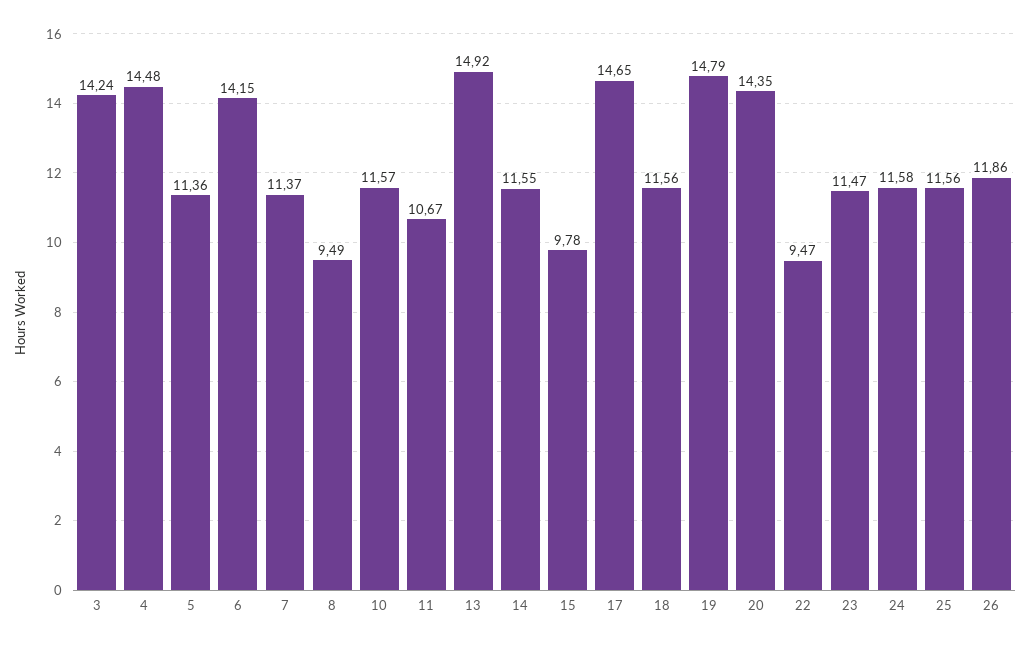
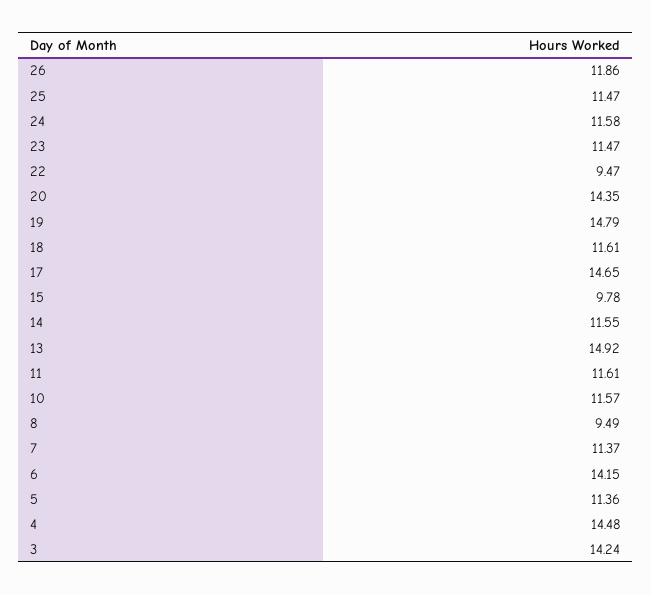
11: 10.67 -> 11.61
18: 11.56 -> 11.61
25: 11.56 -> 11.47

